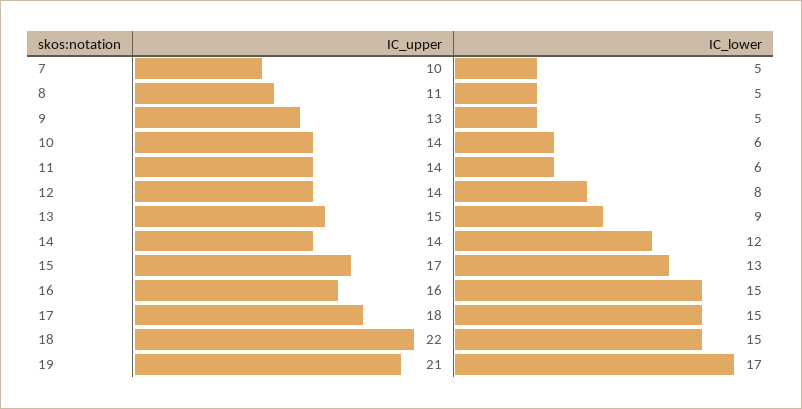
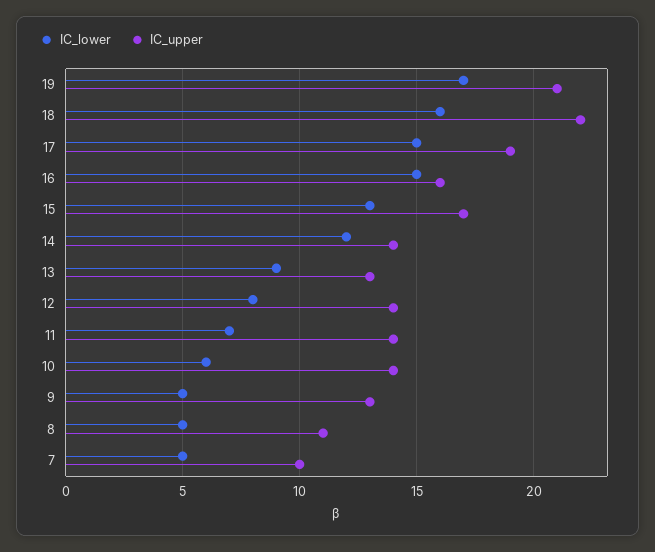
IC_lower, 11: 6 -> 7
IC_upper, 13: 15 -> 13
IC_upper, 17: 18 -> 19
IC_lower, 18: 15 -> 16

